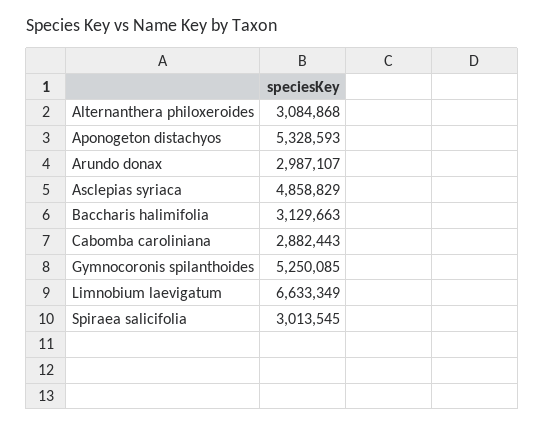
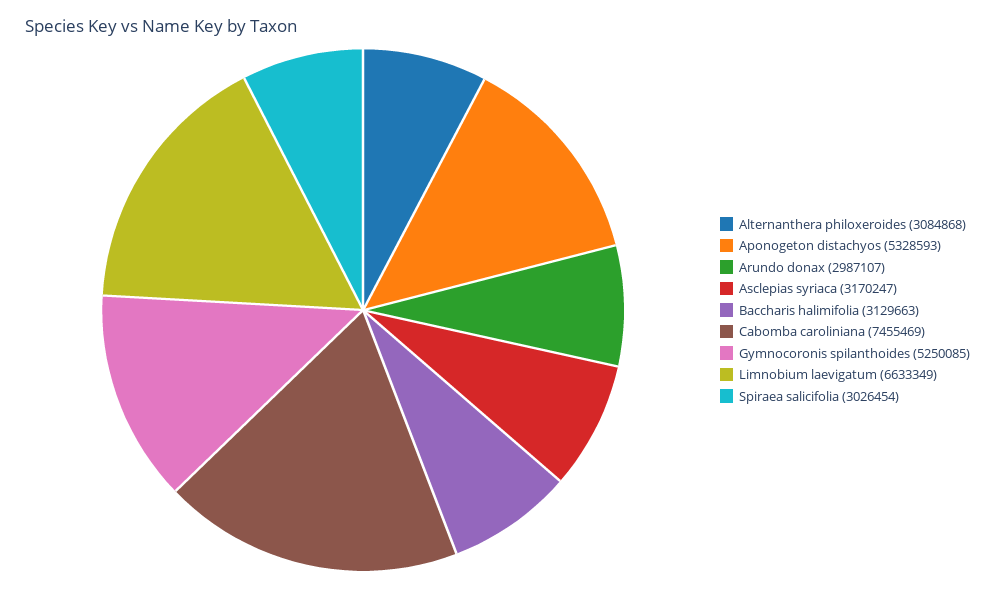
Asclepias syriaca: 4858829 -> 3170247
Cabomba caroliniana: 2882443 -> 7455469
Spiraea salicifolia: 3013545 -> 3026454

